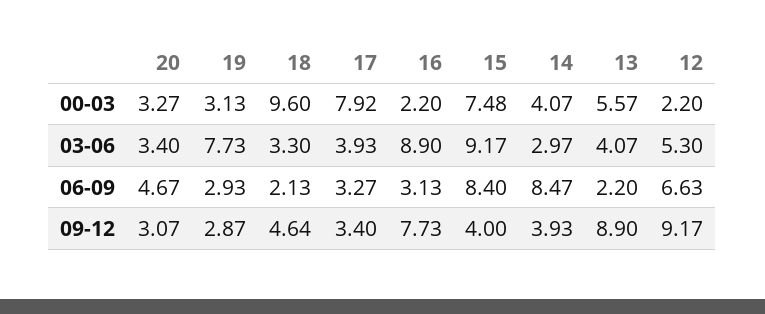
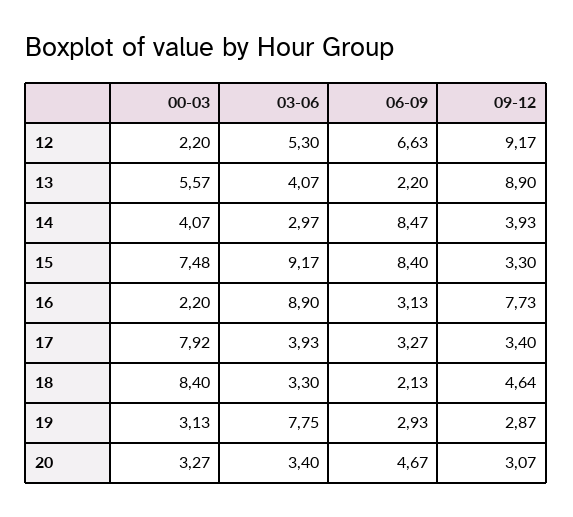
18, 00-03: 9.6 -> 8.4
19, 03-06: 7.73 -> 7.75
15, 09-12: 4 -> 3.3

